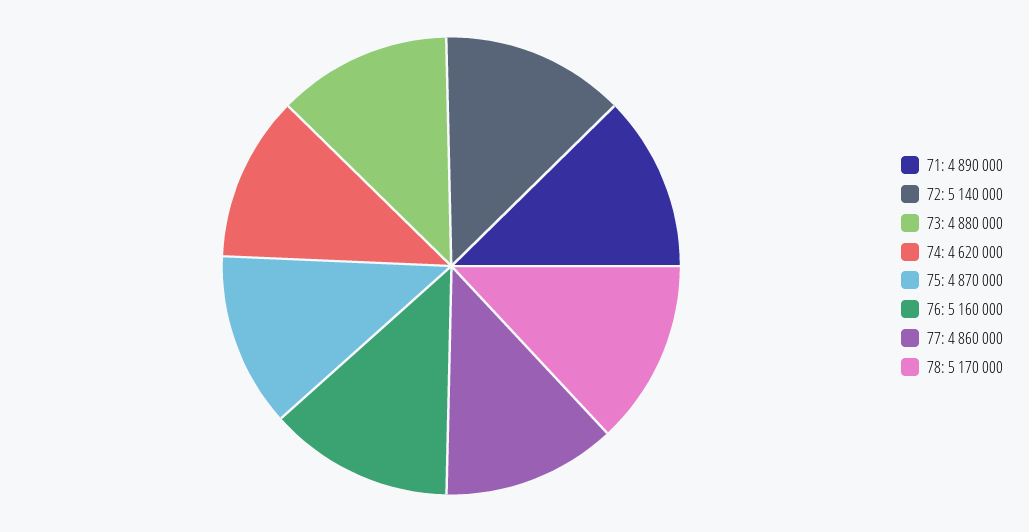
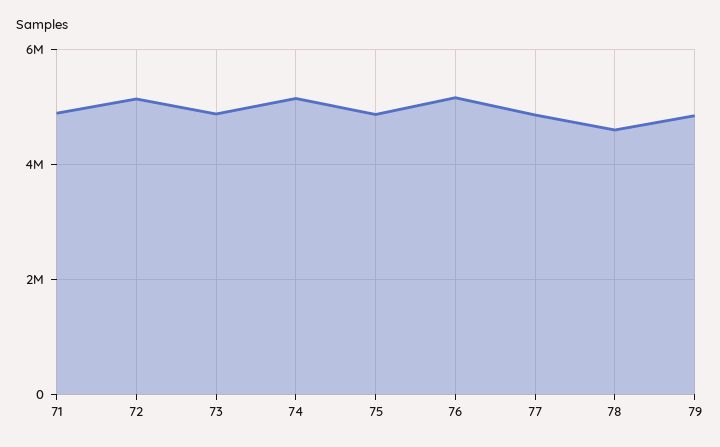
74: 4620000 -> 5200000
78: 5170000 -> 4600000
79: none -> 4800000

